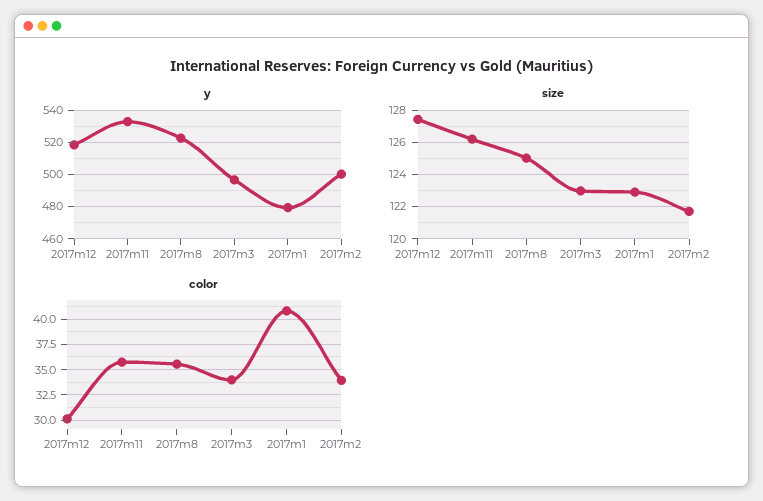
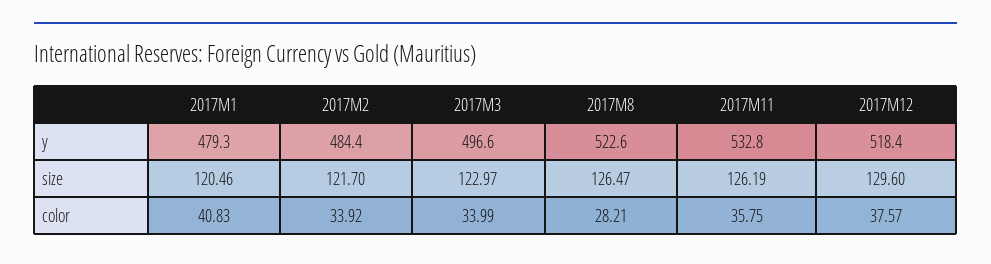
y, 2017m2: 500 -> 484.4
size, 2017m12: 127.5 -> 129.6
size, 2017m8: 125 -> 126.47
size, 2017m1: 123 -> 120.46
color, 2017m12: 30 -> 37.57
color, 2017m8: 35 -> 28.21

